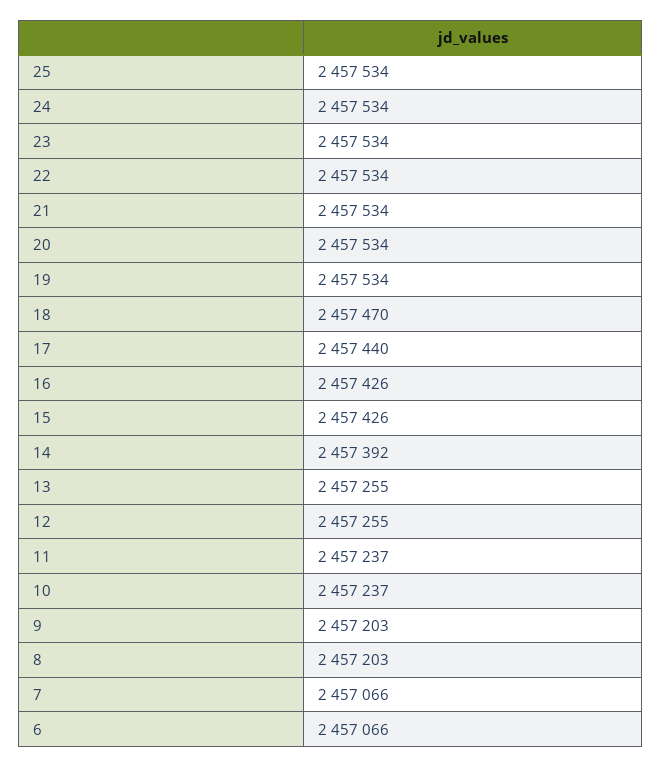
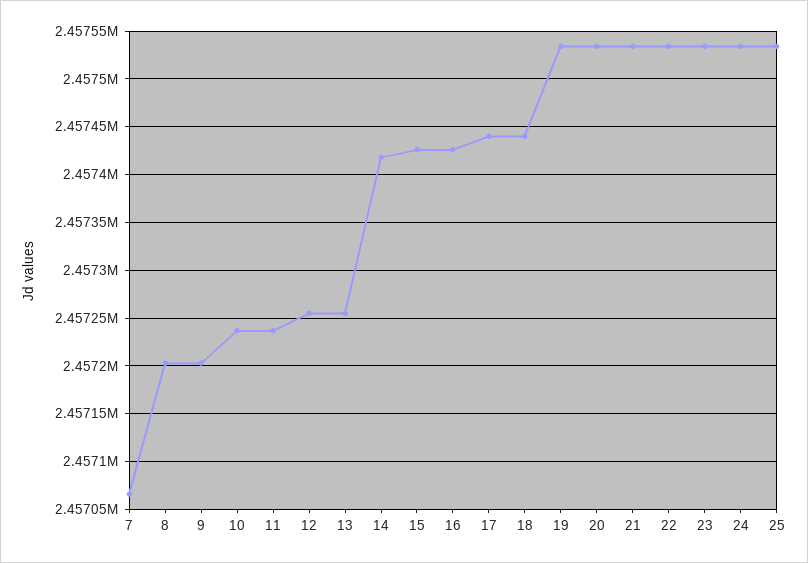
18: 2457470 -> 2457440
14: 2457392 -> 2457420
6: 2457066 -> none

